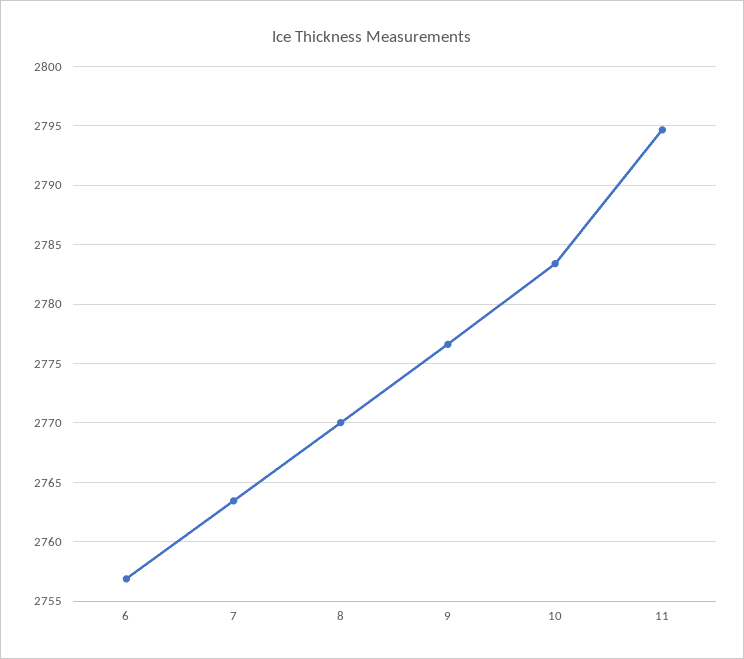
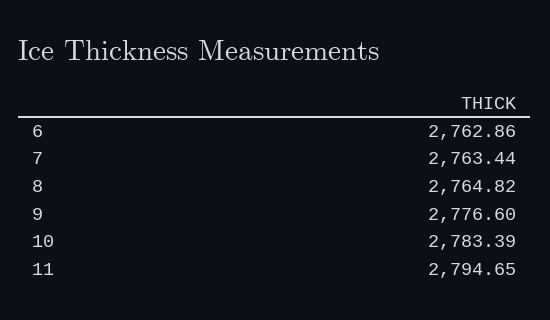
6: 2757 -> 2762.86
8: 2770 -> 2764.82

